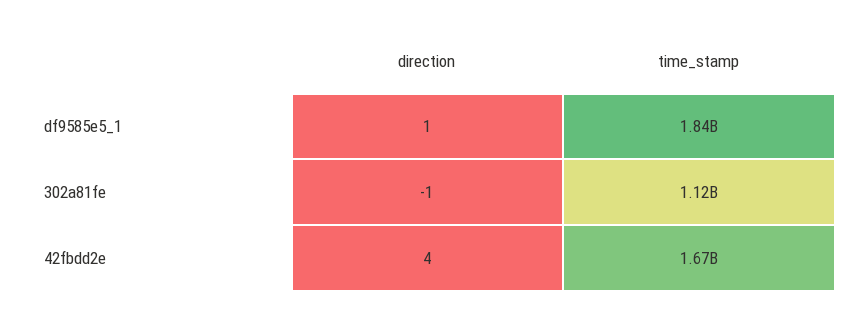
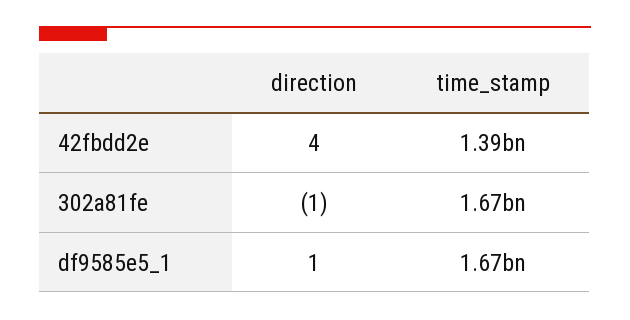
time_stamp, df9585e5_1: 1840000000 -> 1670000000
time_stamp, 302a81fe: 1120000000 -> 1670000000
time_stamp, 42fbdd2e: 1670000000 -> 1390000000

